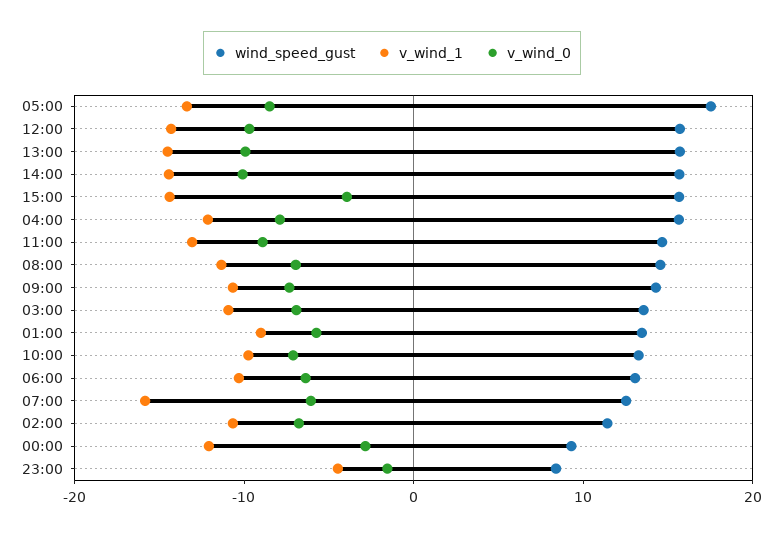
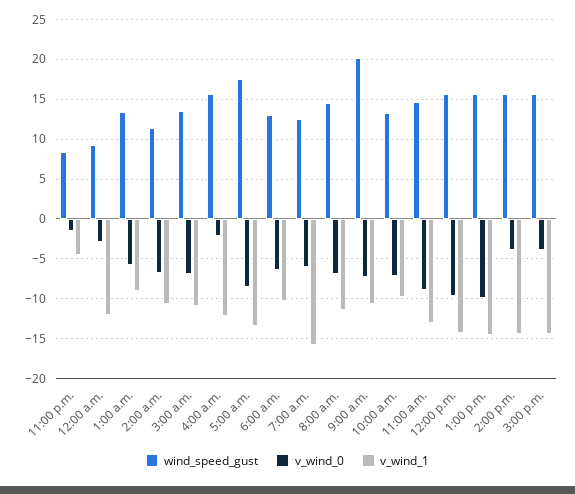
v_wind_0, 14:00: -10 -> -4
v_wind_0, 04:00: -8 -> -2
wind_speed_gust, 09:00: 14 -> 20

